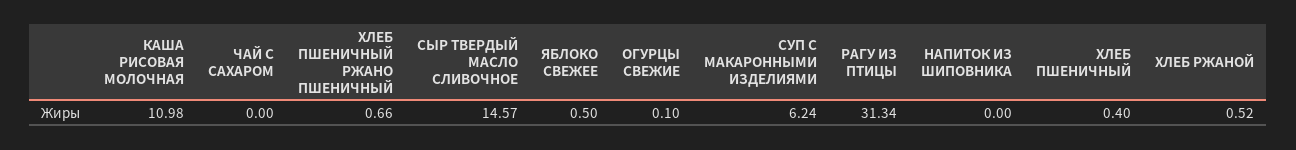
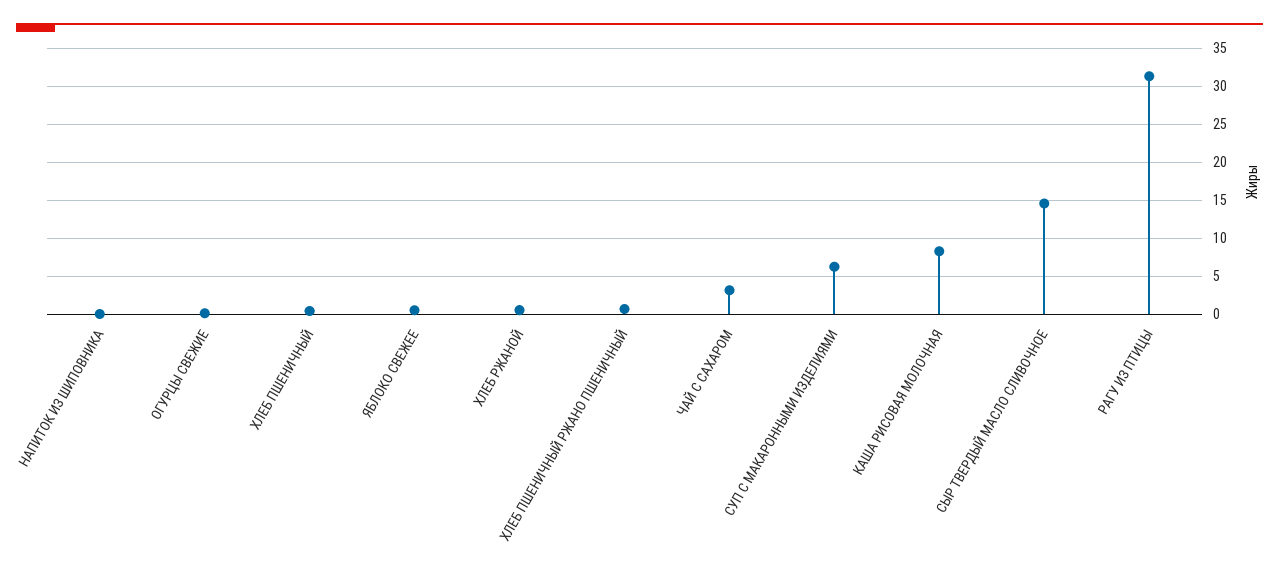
КАША РИСОВАЯ МОЛОЧНАЯ: 10.98 -> 8
ЧАЙ С САХАРОМ: 0 -> 3

